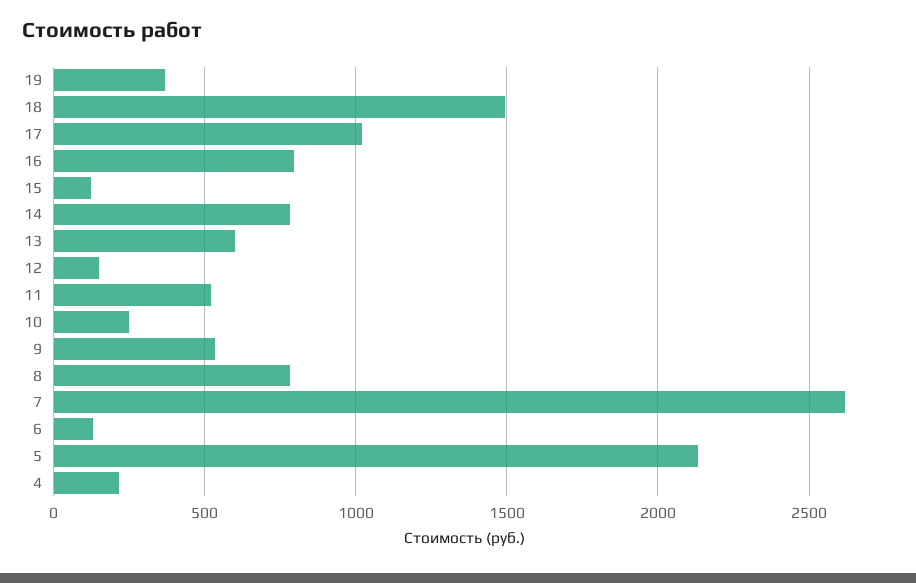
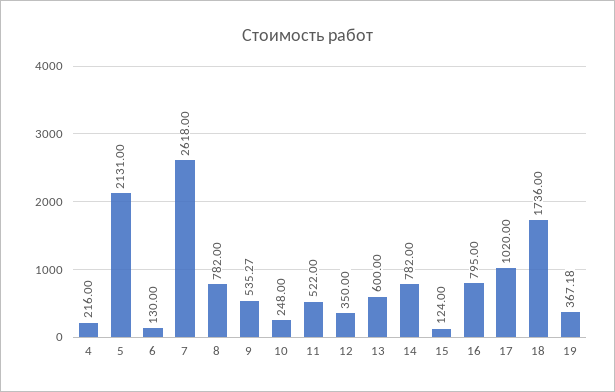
18: 1500 -> 1736
12: 150 -> 350

